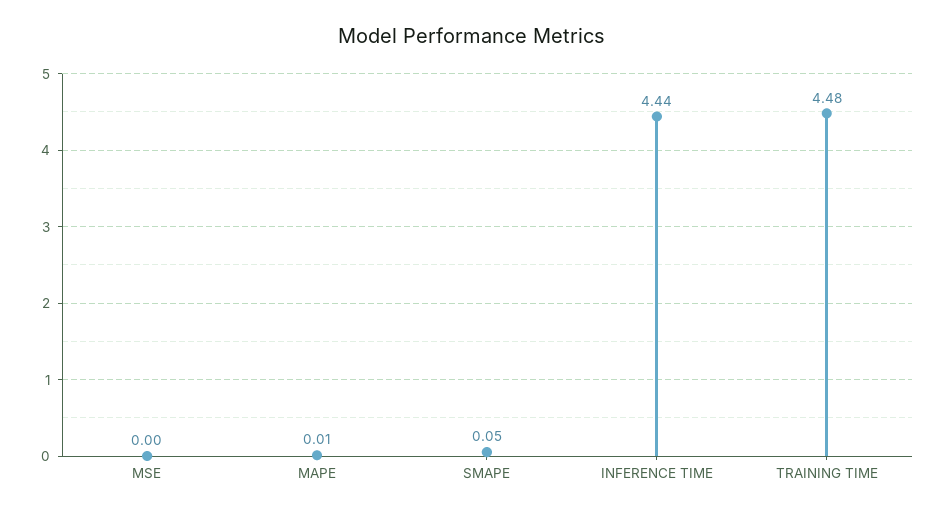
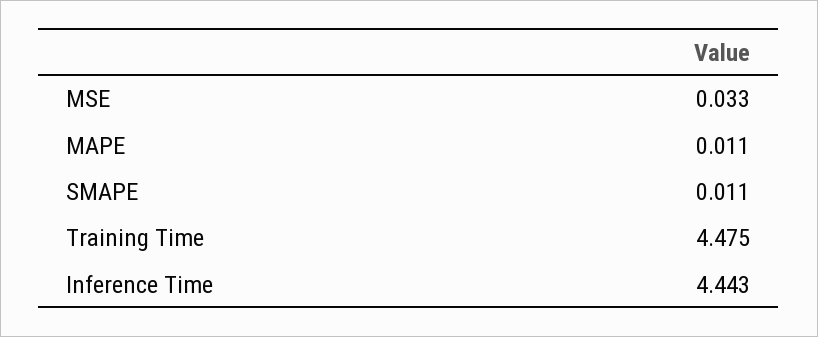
MSE: 0 -> 0.033
SMAPE: 0.05 -> 0.011

